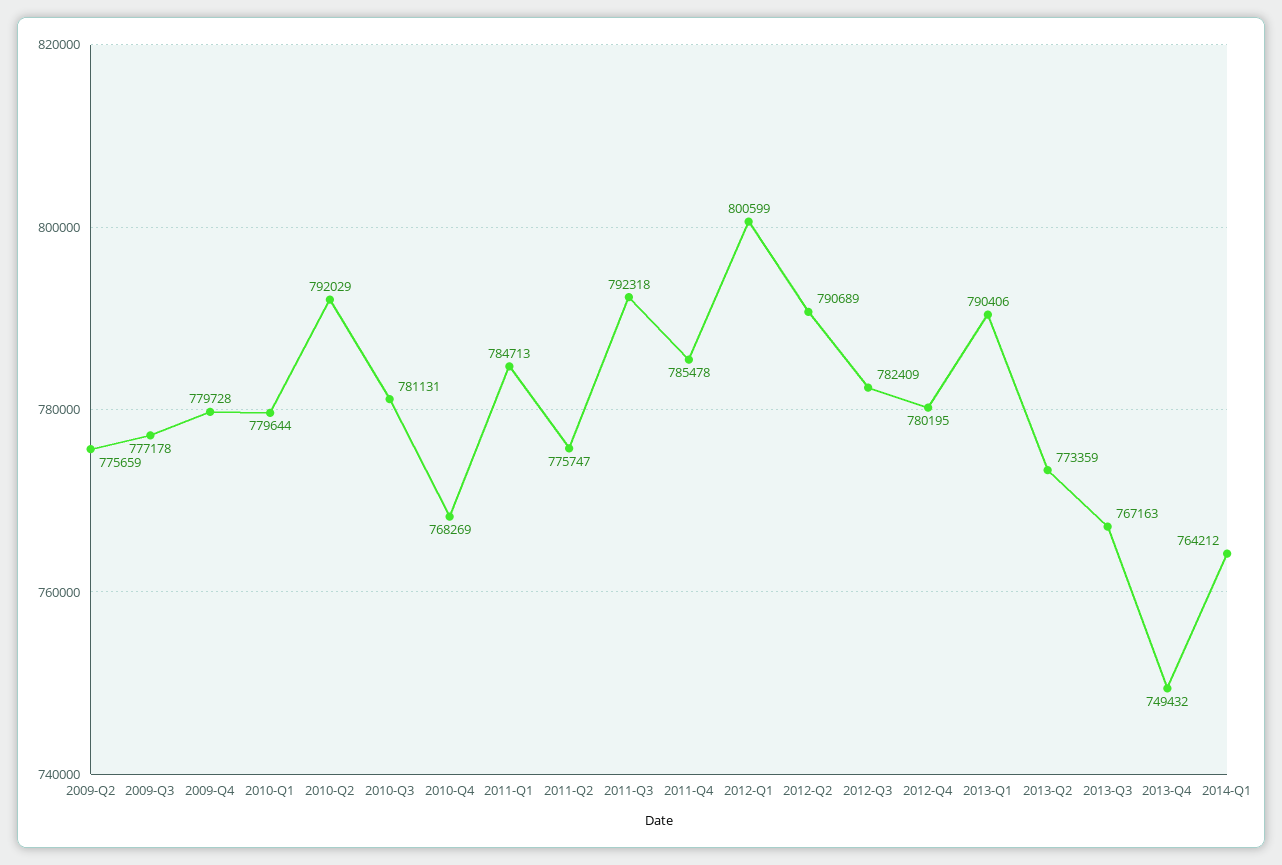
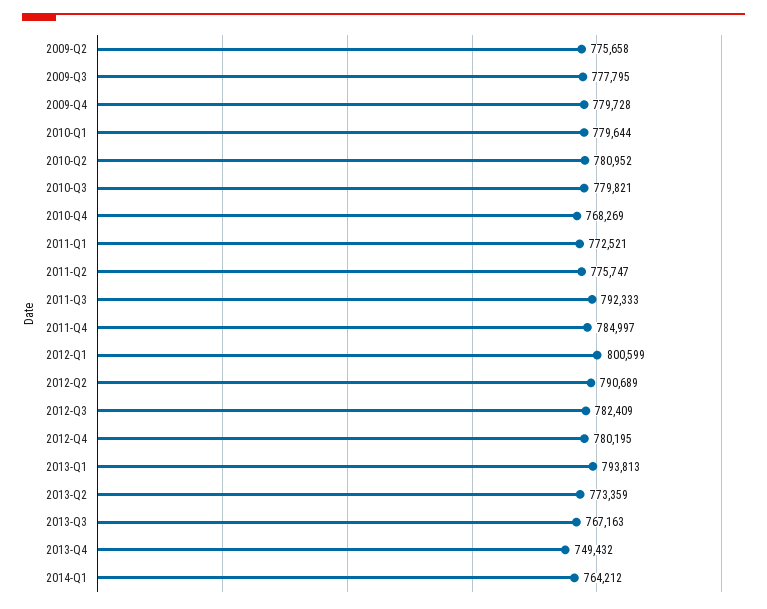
2009-Q2: 775659 -> 775658
2009-Q3: 777178 -> 777795
2010-Q2: 792029 -> 780952
2010-Q3: 781131 -> 779821
2011-Q1: 784713 -> 772521
2011-Q3: 792318 -> 792333
2011-Q4: 785478 -> 784997
2013-Q1: 790406 -> 793813

